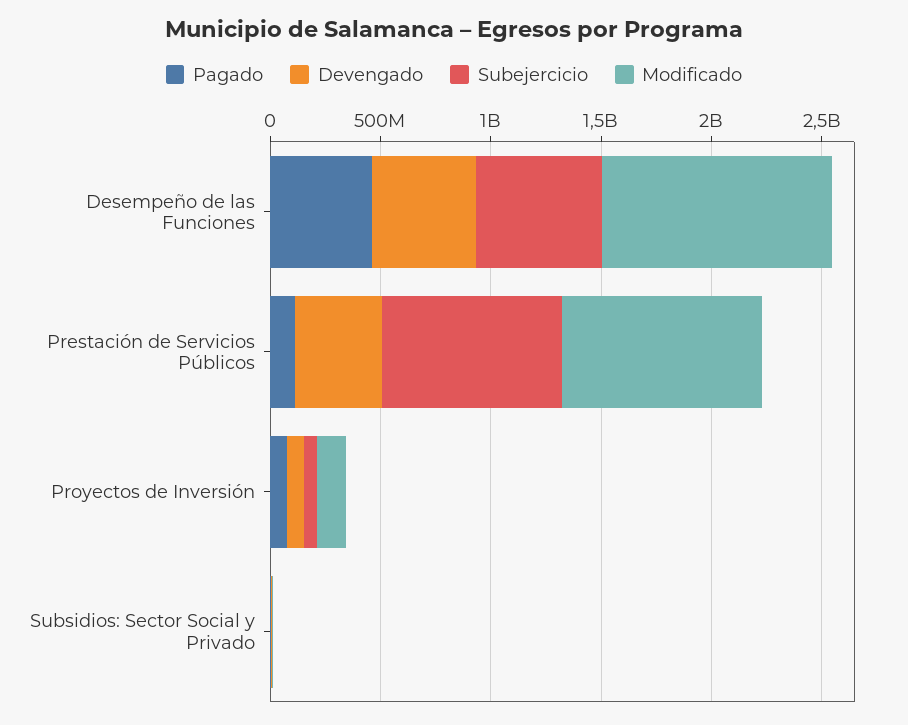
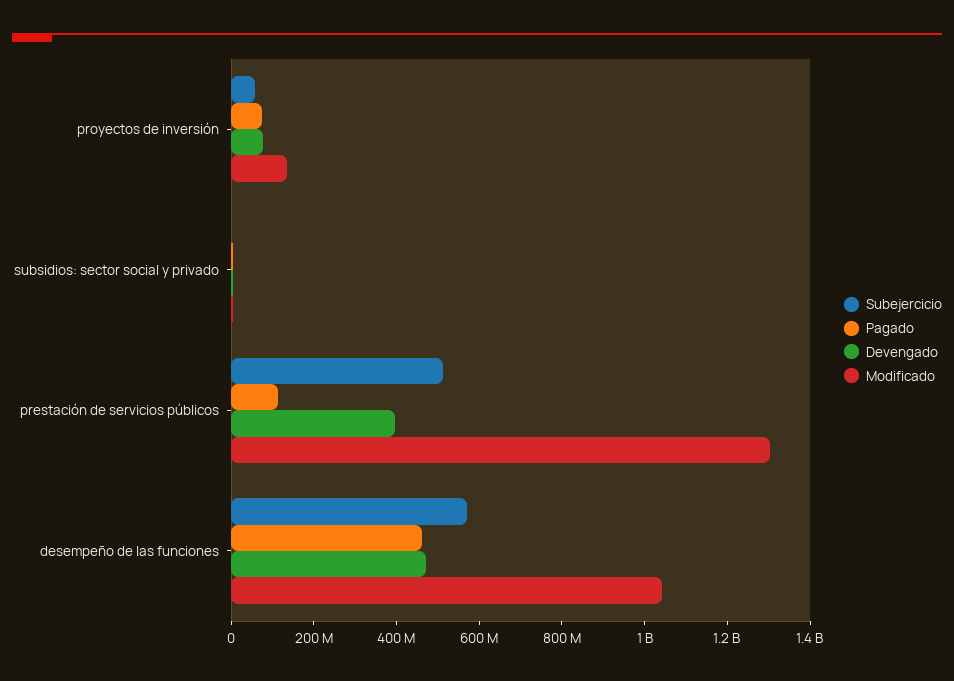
Subejercicio, Prestación de Servicios Públicos: 800000000 -> 500000000
Modificado, Prestación de Servicios Públicos: 900000000 -> 1300000000

